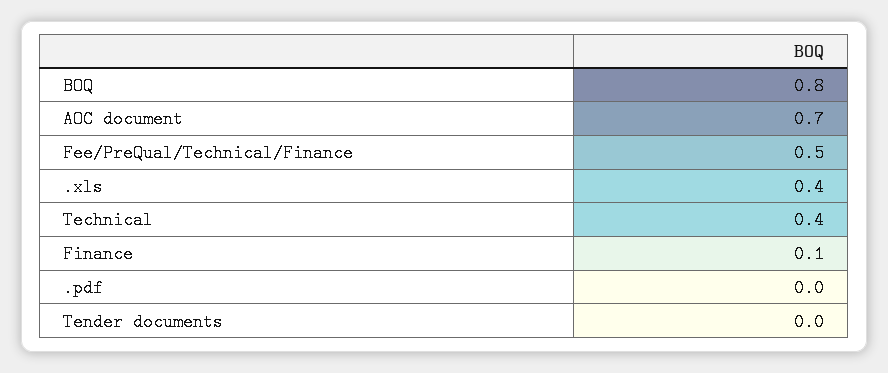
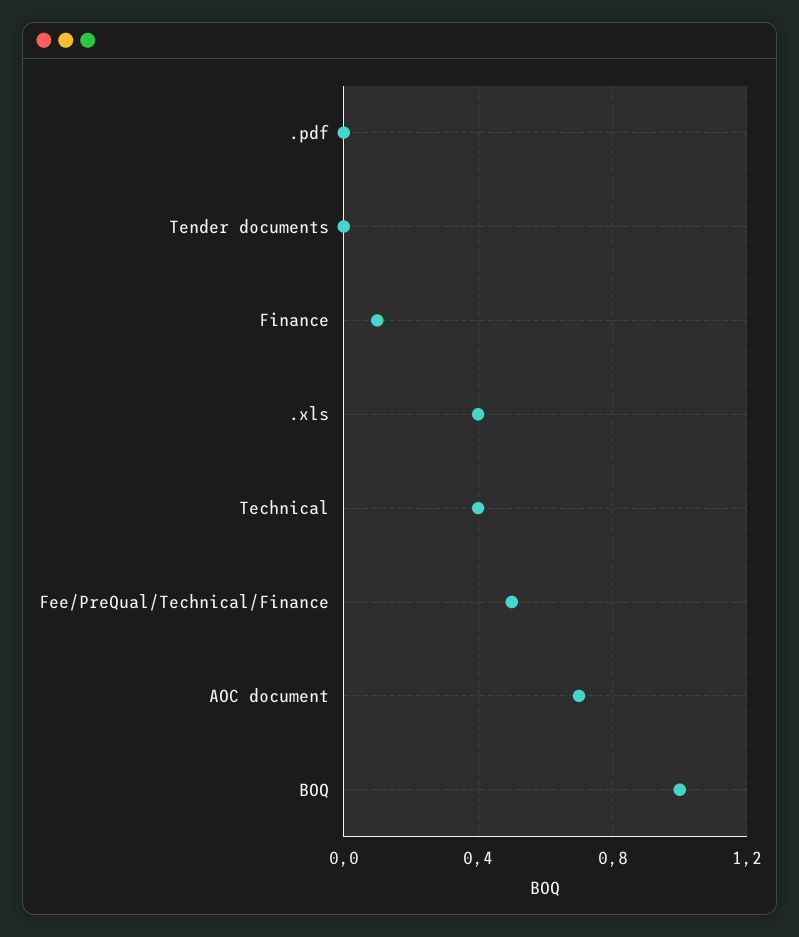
BOQ: 0.8 -> 1

